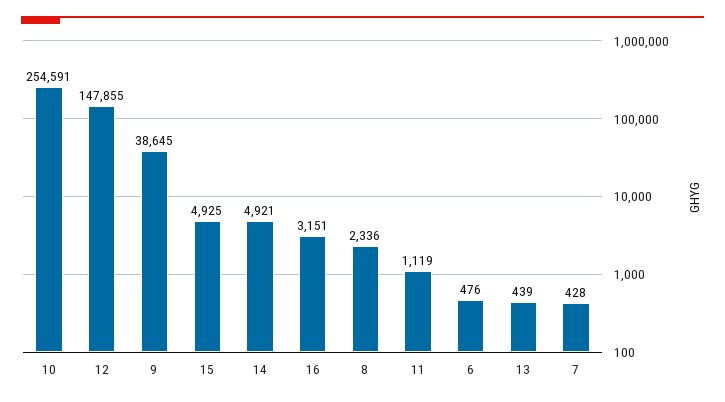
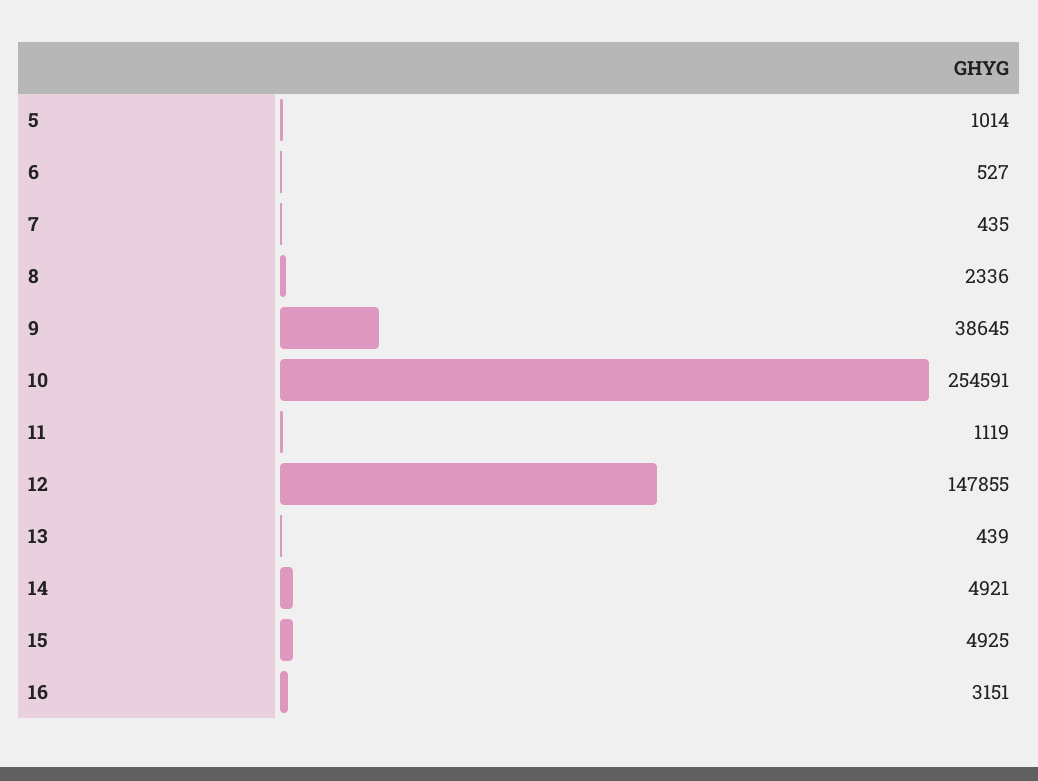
6: 476 -> 527
7: 428 -> 435
5: none -> 1014

